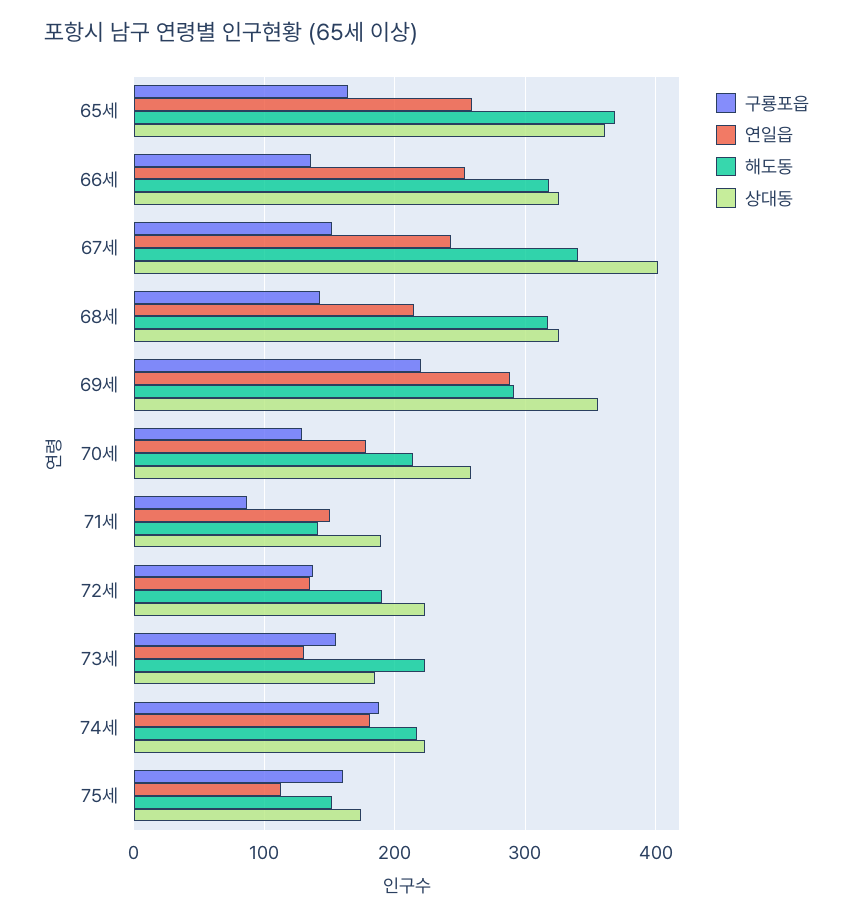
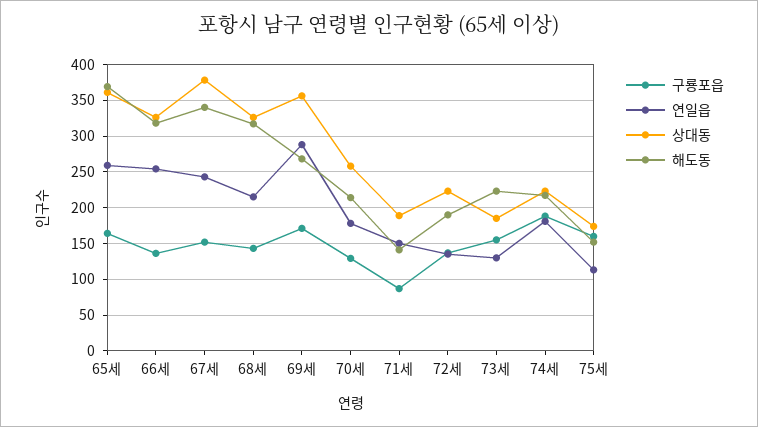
상대동, 67세: 400 -> 380
구룡포읍, 69세: 220 -> 170
해도동, 69세: 290 -> 270

